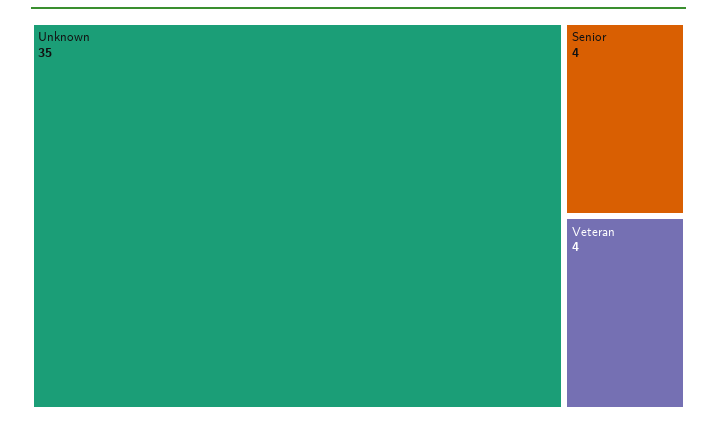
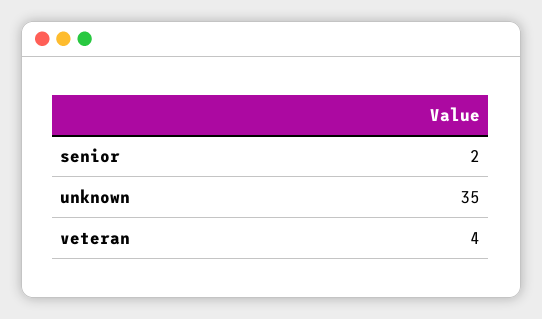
Senior: 4 -> 2

